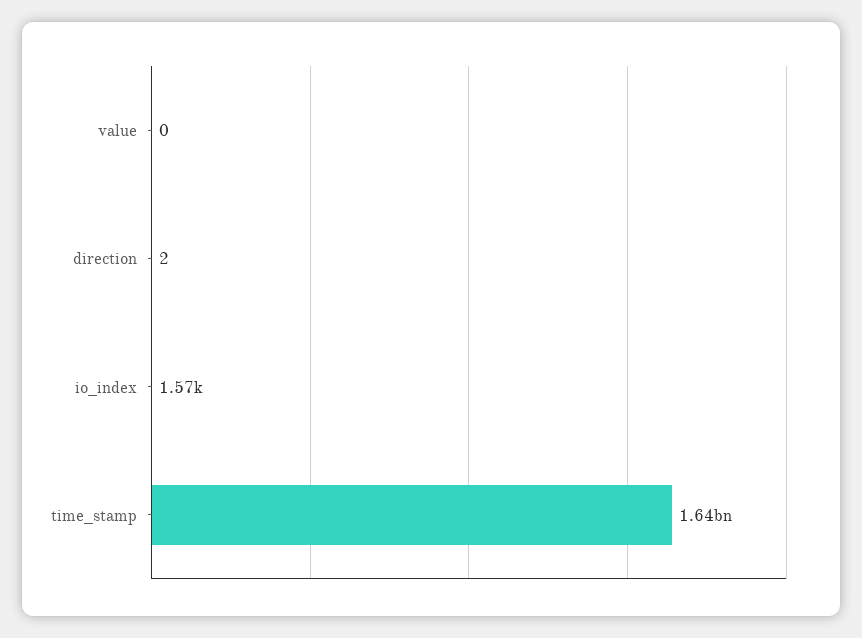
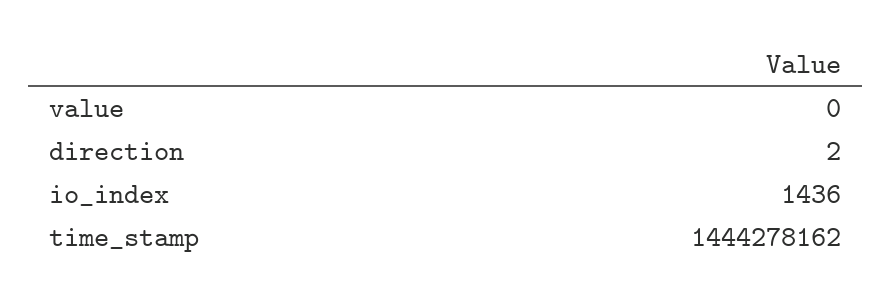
io_index: 1570 -> 1436
time_stamp: 1640000000 -> 1444278162

